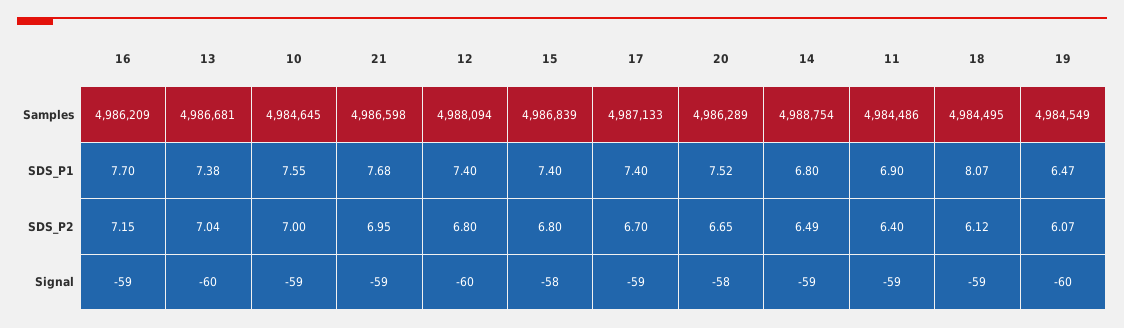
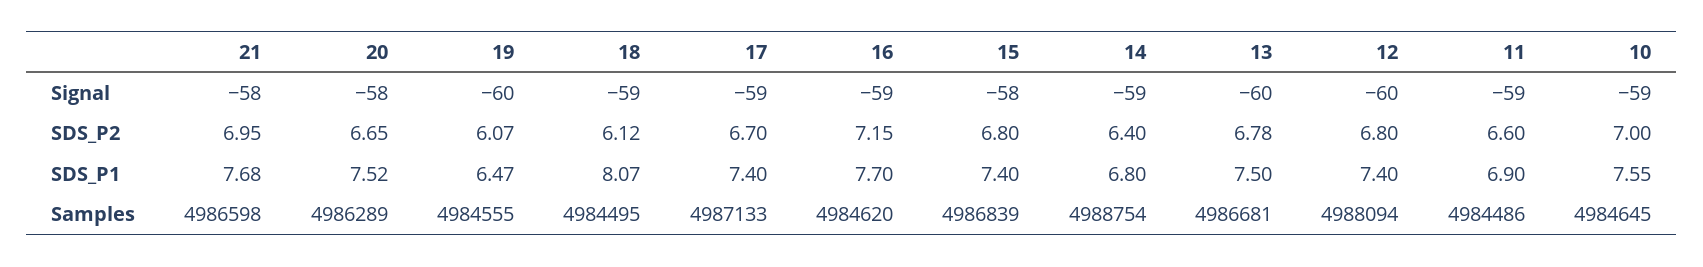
16, Samples: 4986209 -> 4984620
19, Samples: 4984549 -> 4984555
13, SDS_P1: 7.38 -> 7.5
13, SDS_P2: 7.04 -> 6.78
14, SDS_P2: 6.49 -> 6.4
11, SDS_P2: 6.4 -> 6.6
21, Signal: -59 -> -58

